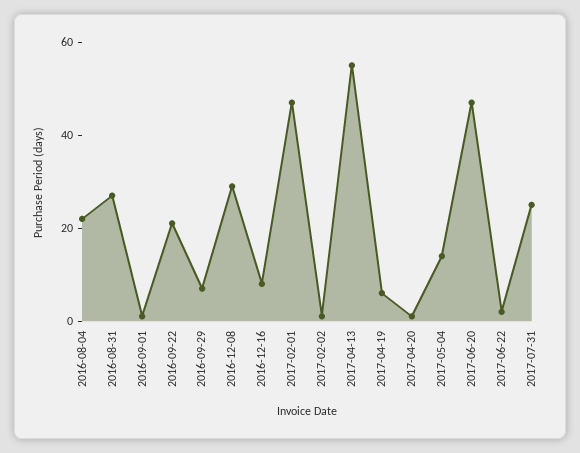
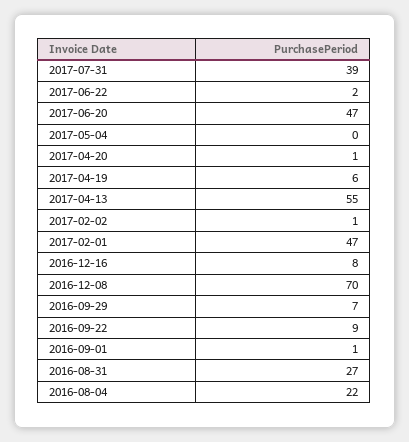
2016-09-22: 20 -> 9
2016-12-08: 30 -> 70
2017-05-04: 15 -> 0
2017-07-31: 25 -> 39

